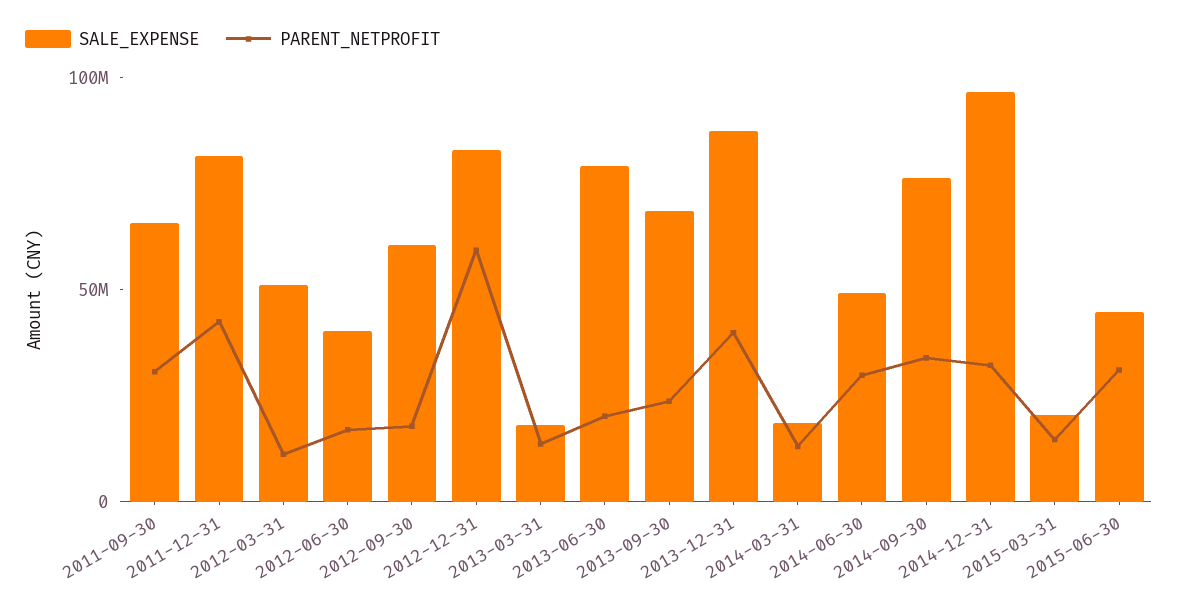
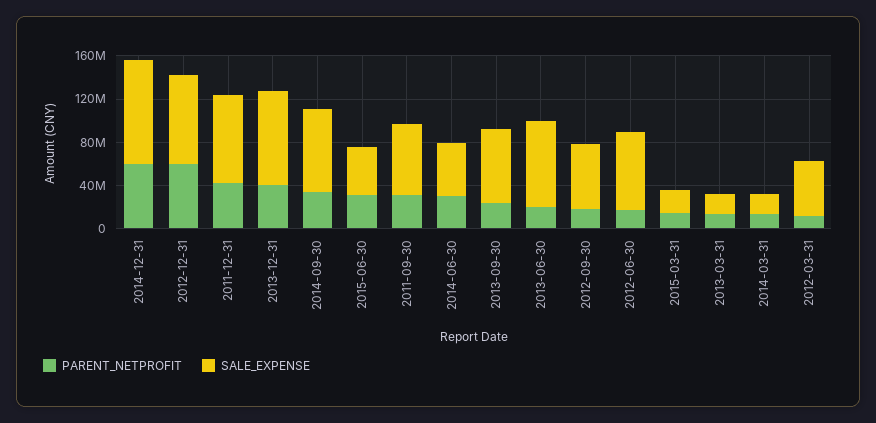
SALE_EXPENSE, 2012-06-30: 40000000 -> 70000000
PARENT_NETPROFIT, 2014-12-31: 30000000 -> 60000000

